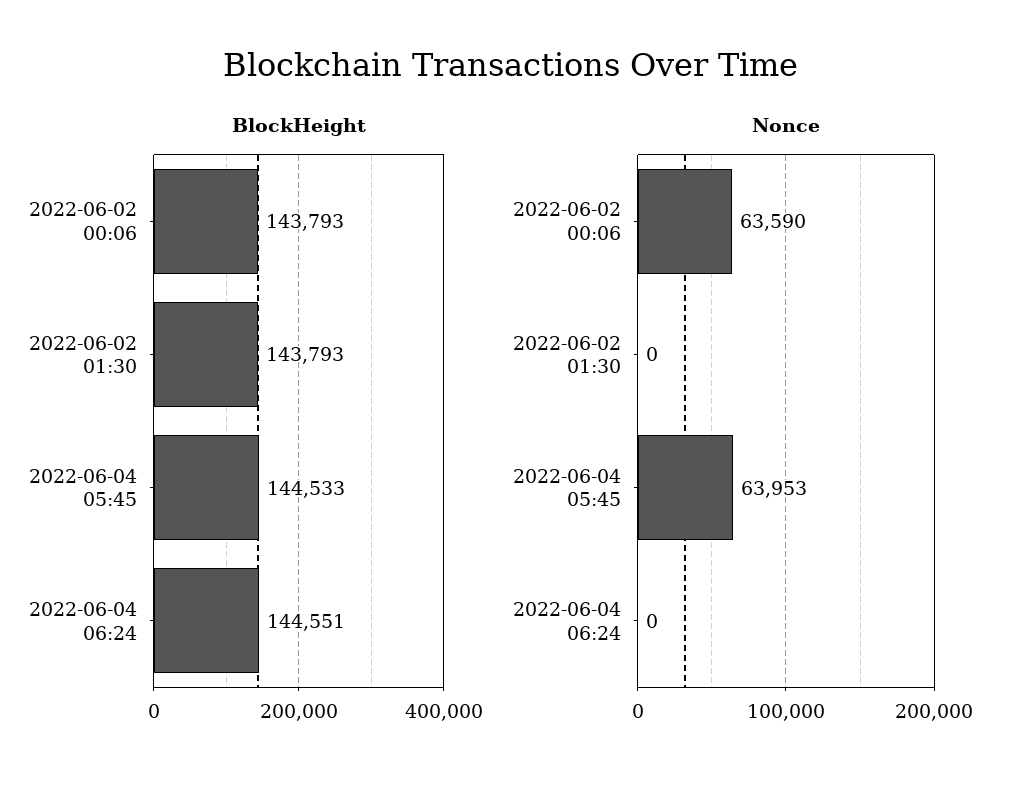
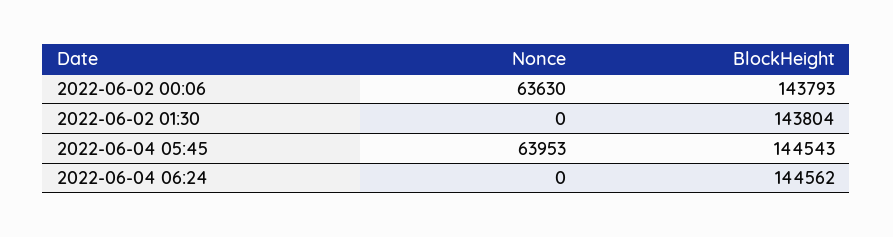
BlockHeight, 2022-06-02 01:30: 143793 -> 143804
BlockHeight, 2022-06-04 05:45: 144533 -> 144543
BlockHeight, 2022-06-04 06:24: 144551 -> 144562
Nonce, 2022-06-02 00:06: 63590 -> 63630

